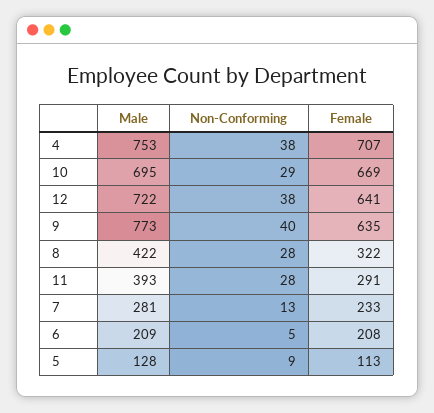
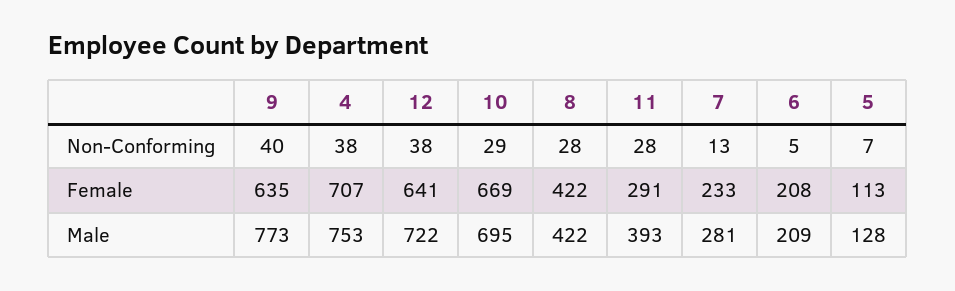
Female, 8: 322 -> 422
Non-Conforming, 5: 9 -> 7

